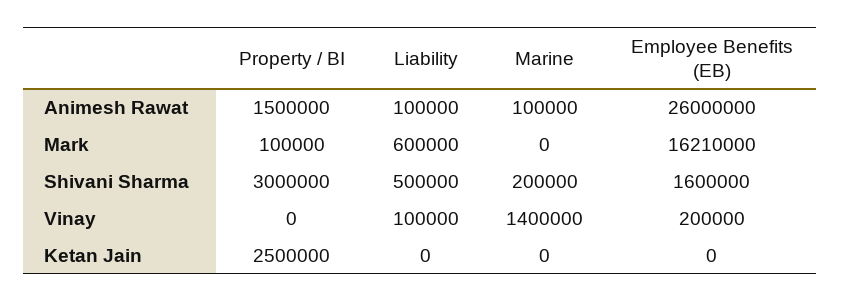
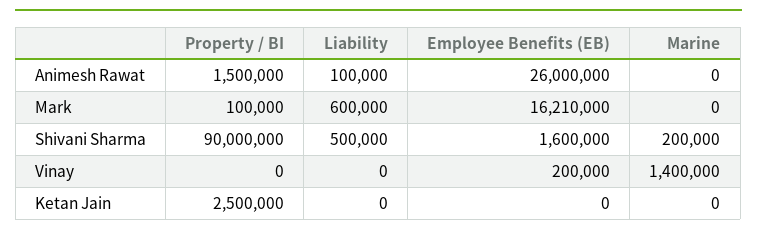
Marine, Animesh Rawat: 100000 -> 0
Property / BI, Shivani Sharma: 3000000 -> 90000000
Liability, Vinay: 100000 -> 0

